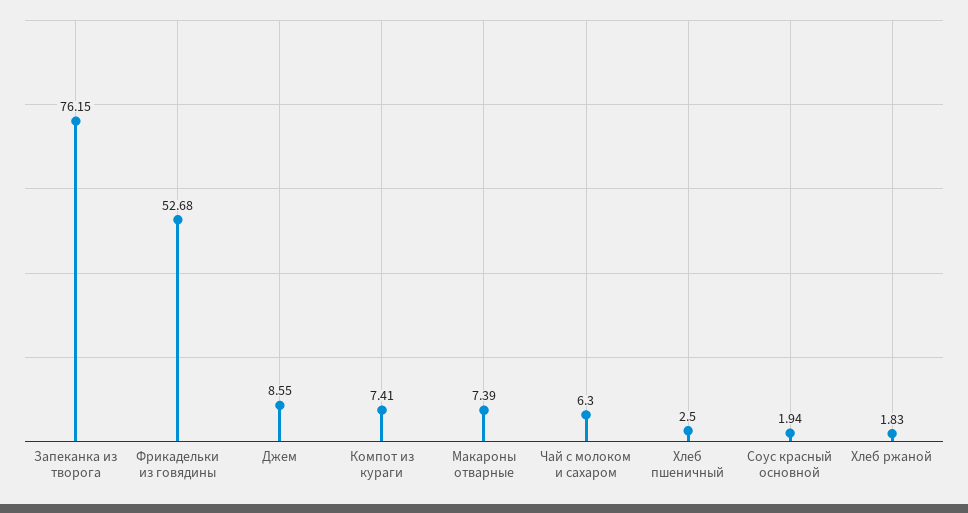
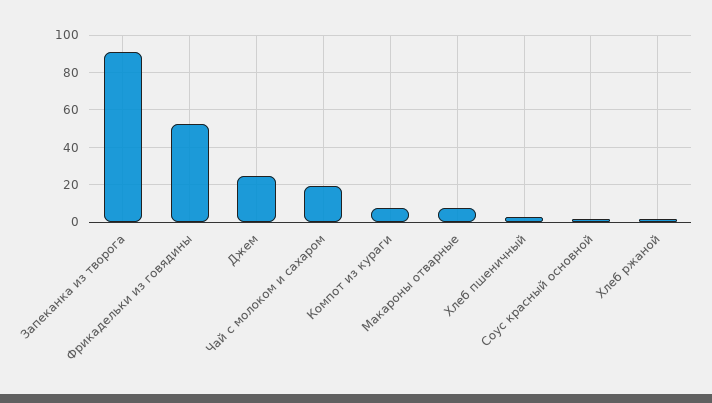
Запеканка из творога: 76.15 -> 90
Джем: 8.55 -> 25
Чай с молоком и сахаром: 6.3 -> 20

